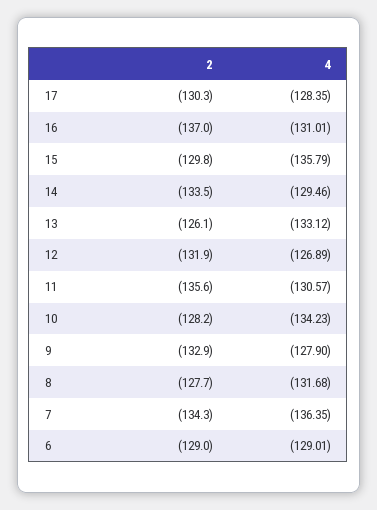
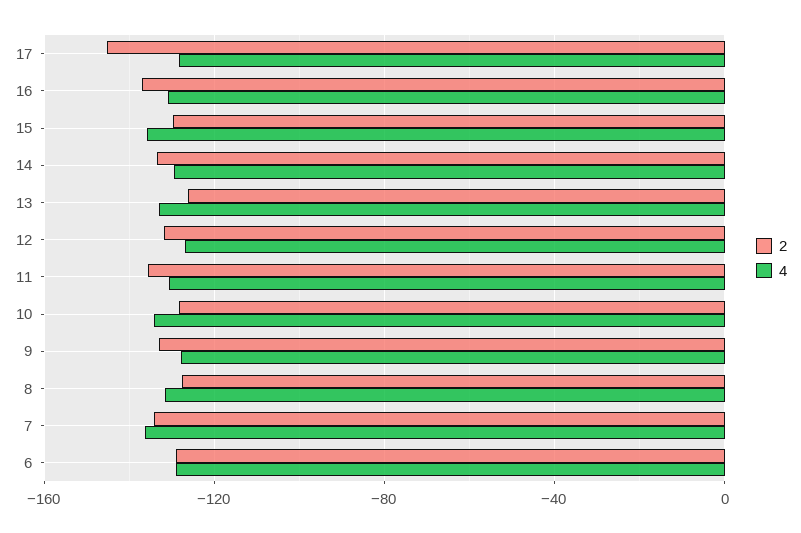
2, 17: -130.3 -> -145

